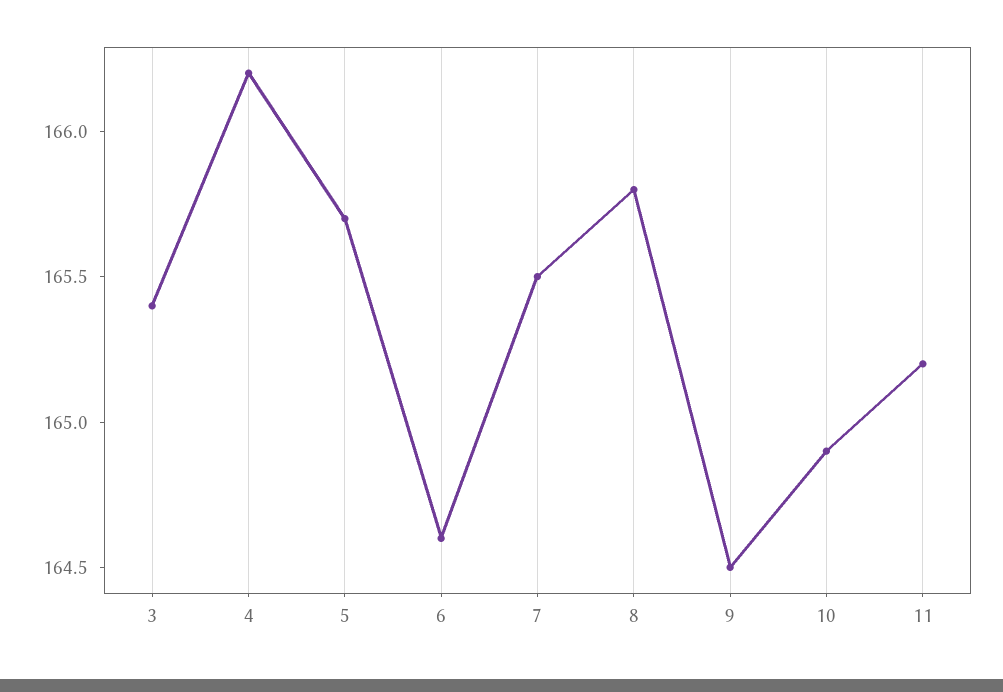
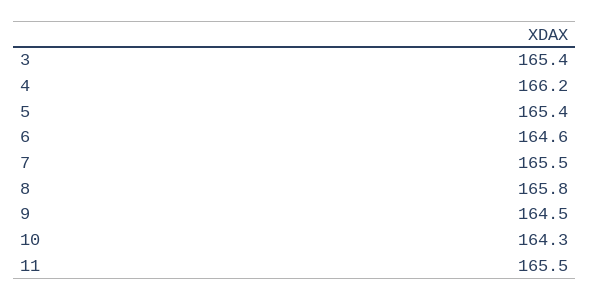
5: 165.7 -> 165.4
10: 164.9 -> 164.3
11: 165.2 -> 165.5

